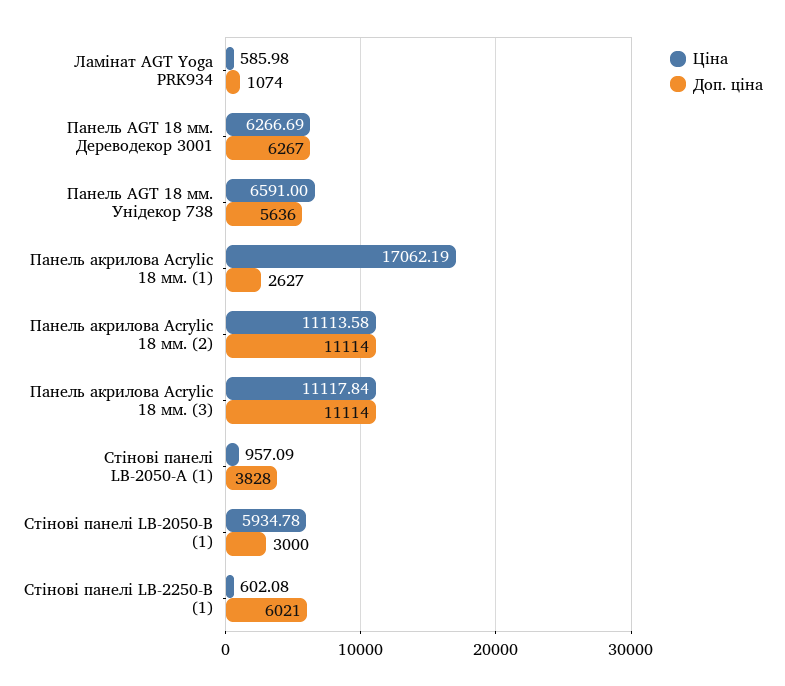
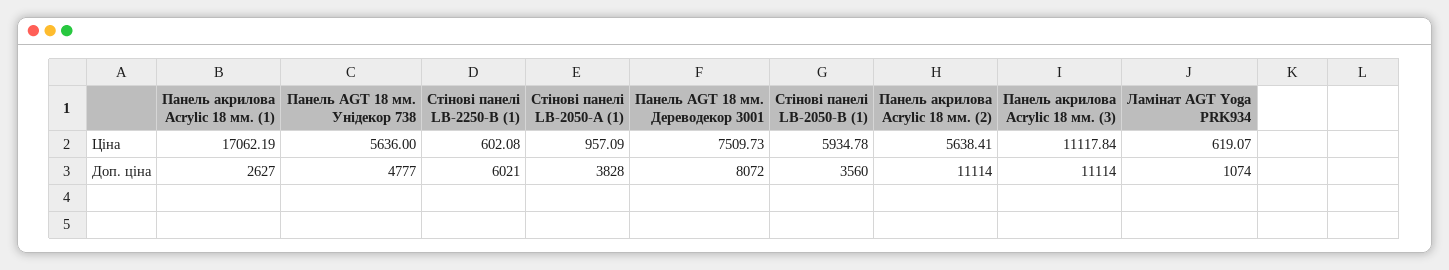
Ціна, Ламінат AGT Yoga PRK934: 585.98 -> 619.07
Ціна, Панель AGT 18 мм. Дереводекор 3001: 6266.69 -> 7509.73
Доп. ціна, Панель AGT 18 мм. Дереводекор 3001: 6267 -> 8072
Ціна, Панель AGT 18 мм. Унідекор 738: 6591 -> 5636
Доп. ціна, Панель AGT 18 мм. Унідекор 738: 5636 -> 4777
Ціна, Панель акрилова Acrylic 18 мм. (2): 11113.58 -> 5638.41
Доп. ціна, Стінові панелі LB-2050-В (1): 3000 -> 3560

